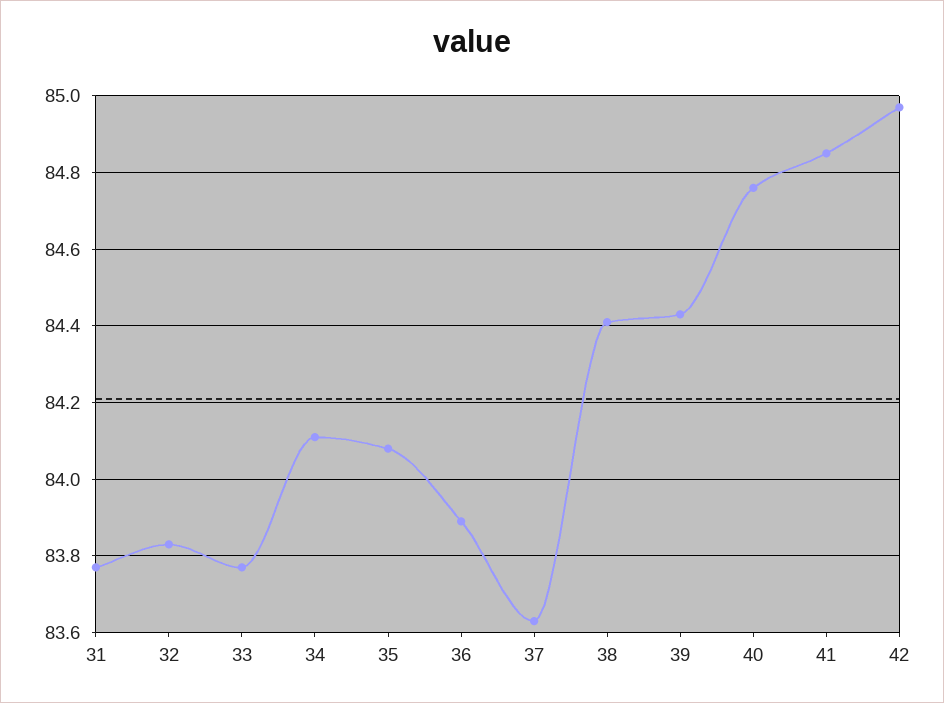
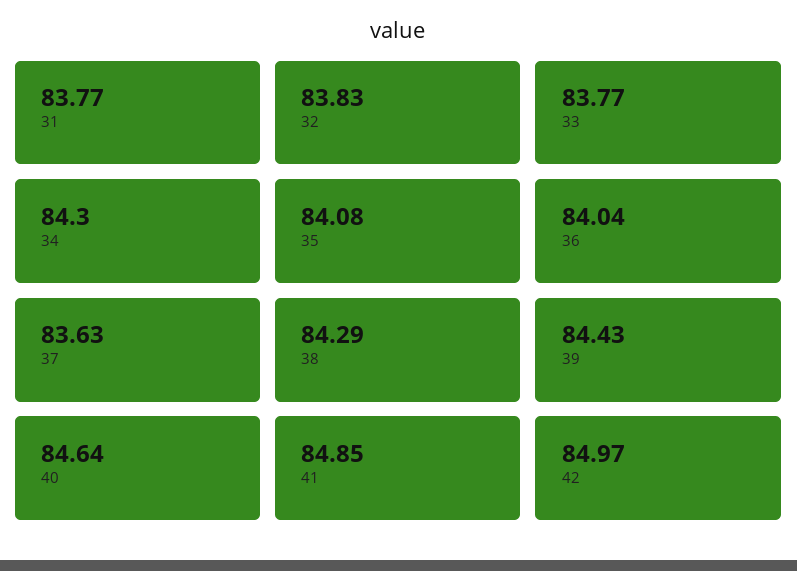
34: 84.1 -> 84.3
36: 83.9 -> 84.04
38: 84.4 -> 84.29
40: 84.75 -> 84.64

